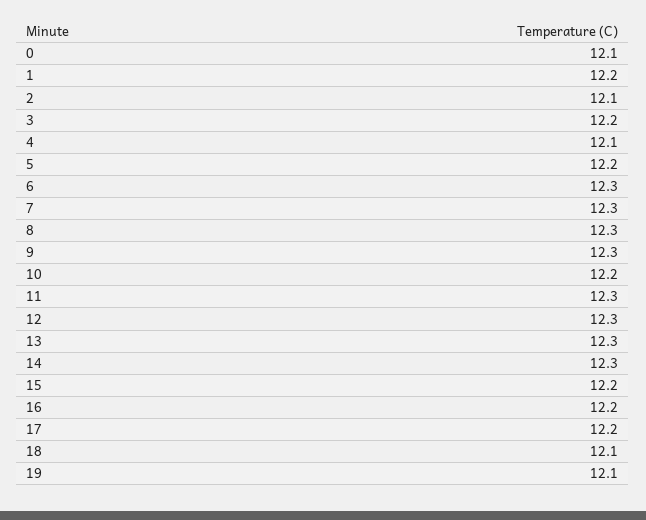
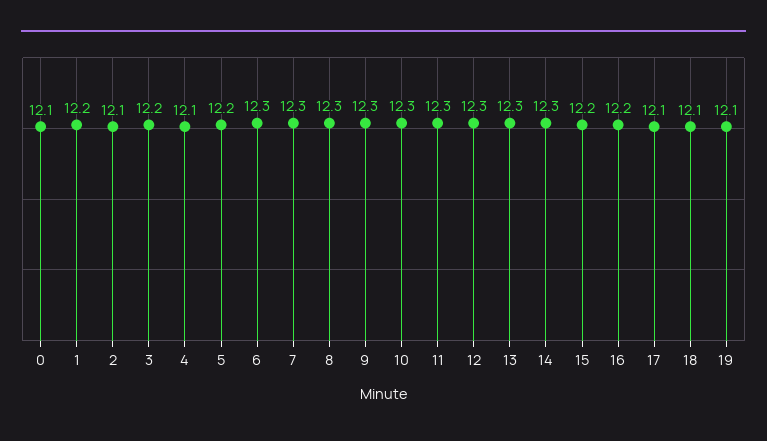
10: 12.2 -> 12.3
17: 12.2 -> 12.1

